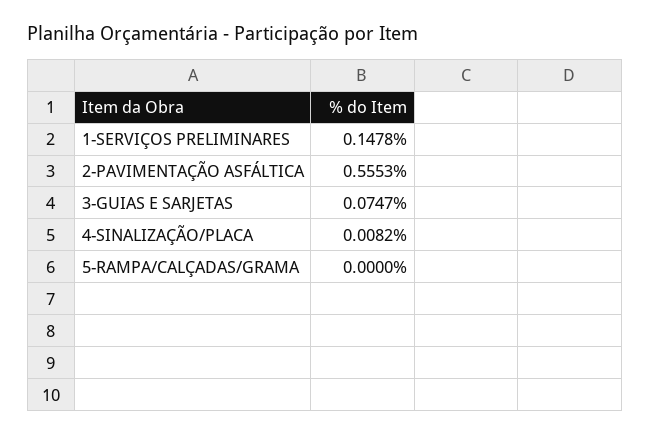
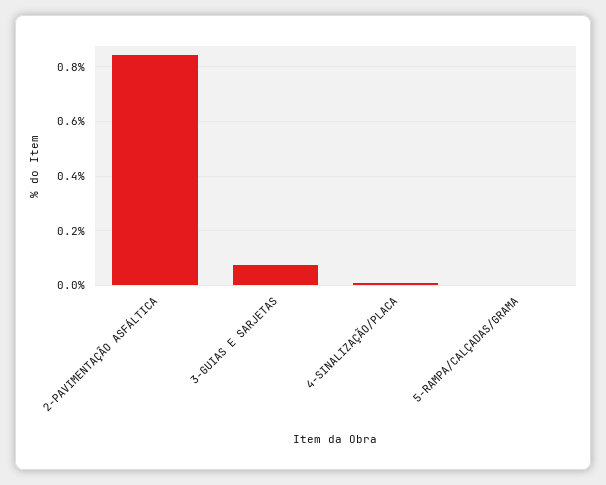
1-SERVIÇOS PRELIMINARES: 0.1478 -> none
2-PAVIMENTAÇÃO ASFÁLTICA: 0.5553 -> 0.85

